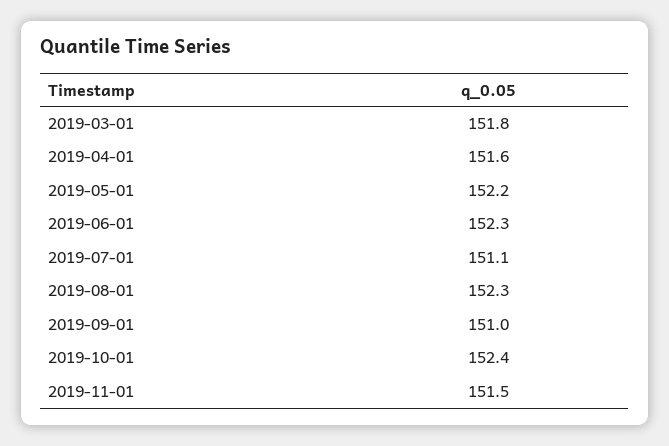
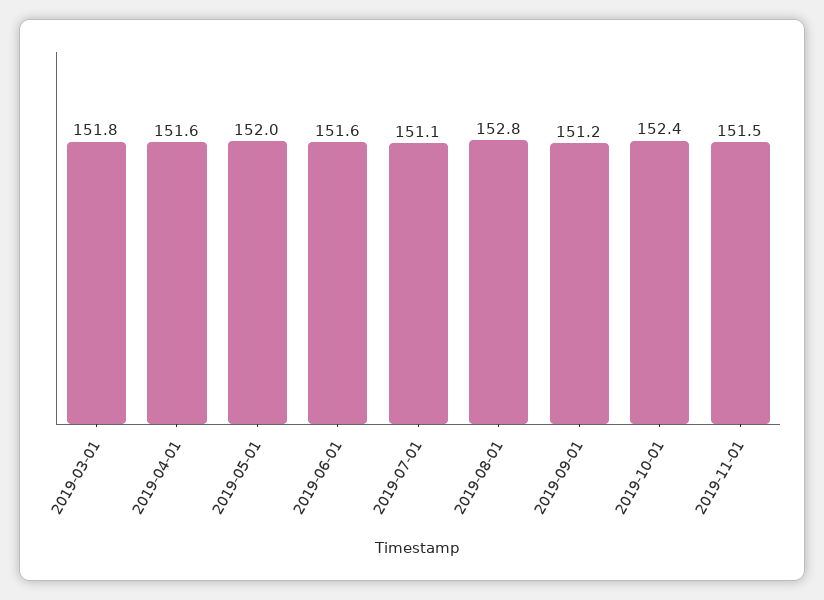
2019-05-01: 152.2 -> 152
2019-06-01: 152.3 -> 151.6
2019-08-01: 152.3 -> 152.8
2019-09-01: 151 -> 151.2

